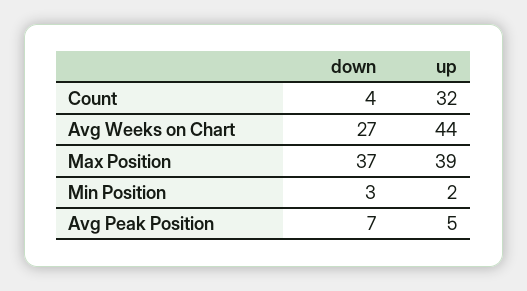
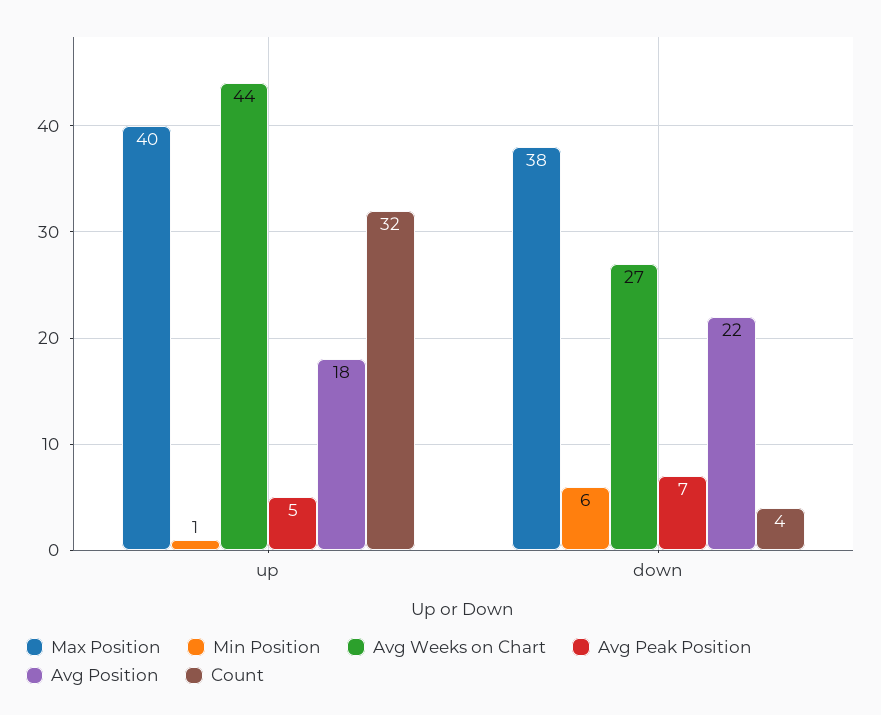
Max Position, down: 37 -> 38
Max Position, up: 39 -> 40
Min Position, down: 3 -> 6
Min Position, up: 2 -> 1
Avg Position, up: none -> 18
Avg Position, down: none -> 22

